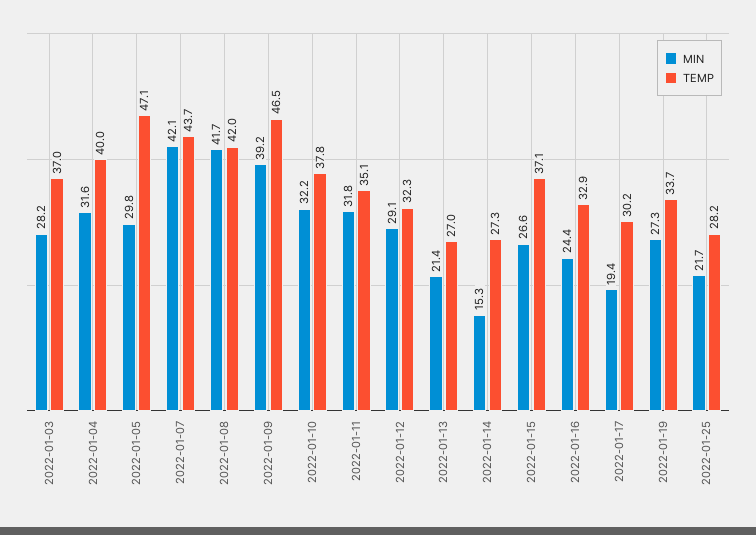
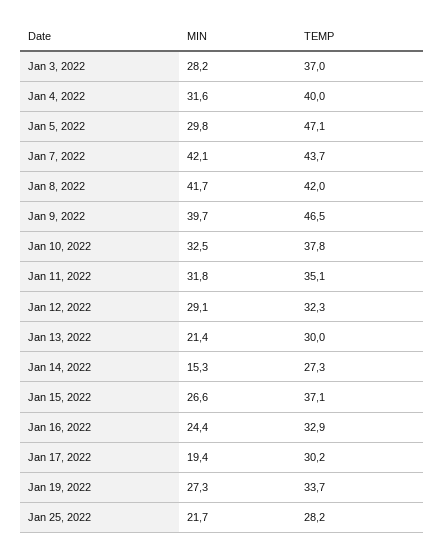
MIN, 2022-01-09: 39.2 -> 39.7
MIN, 2022-01-10: 32.2 -> 32.5
TEMP, 2022-01-13: 27 -> 30

